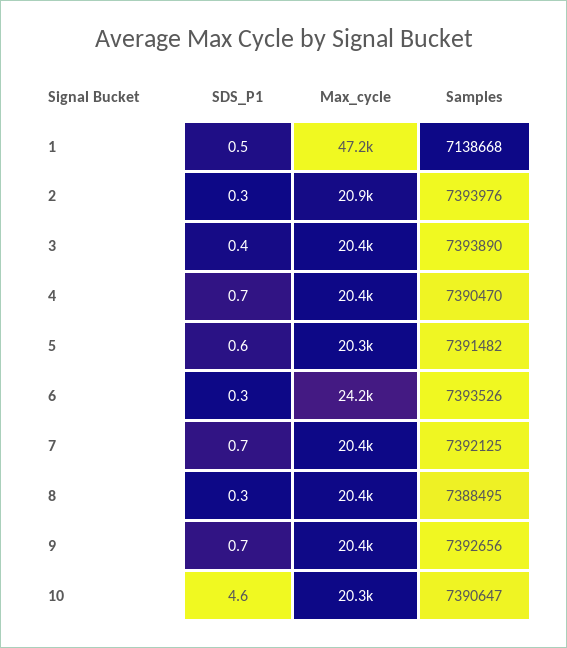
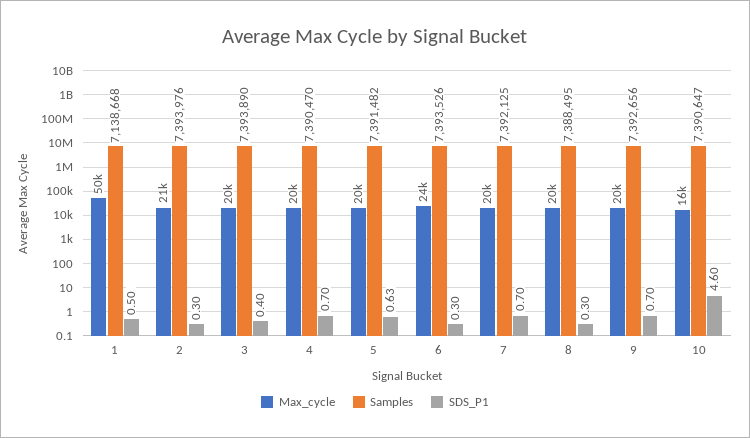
Max_cycle, 1: 47200 -> 50000
Max_cycle, 10: 20300 -> 16000

